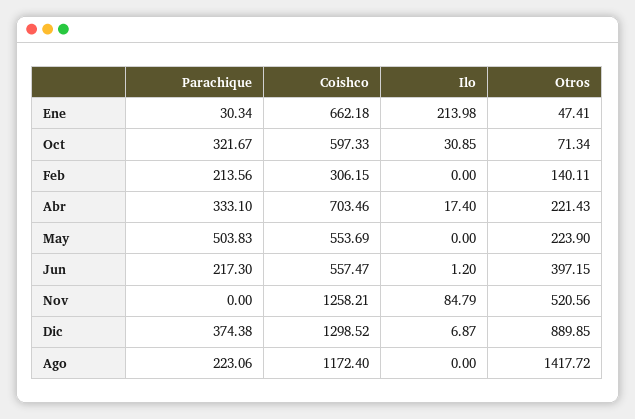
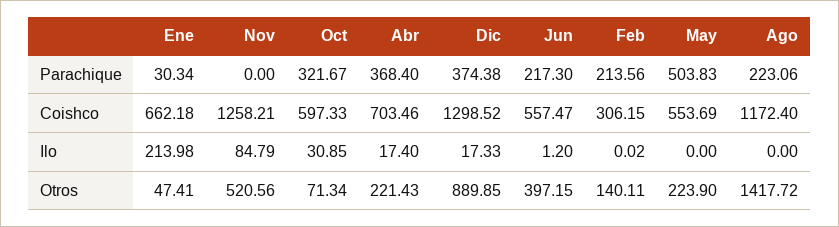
Ilo, Feb: 0 -> 0.02
Parachique, Abr: 333.1 -> 368.4
Ilo, Dic: 6.87 -> 17.33

